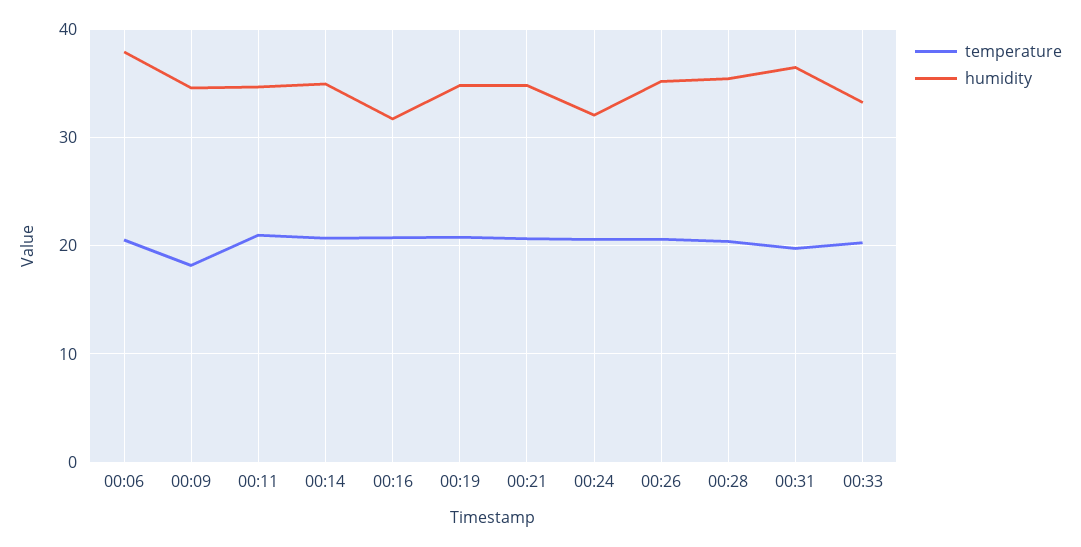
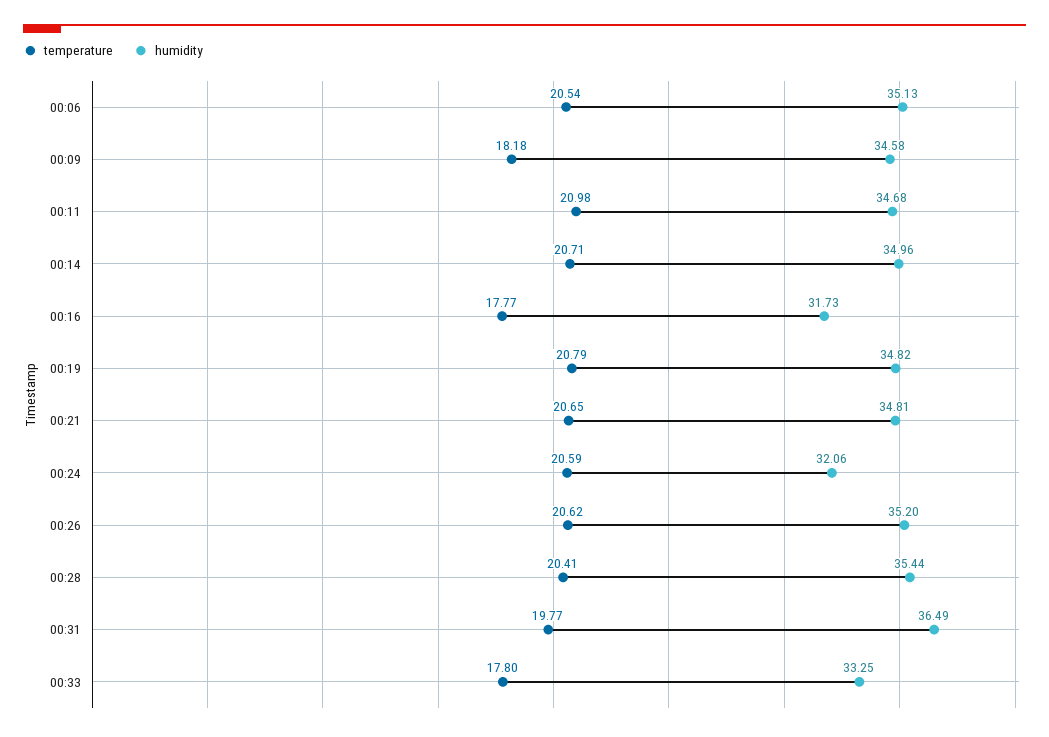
humidity, 00:06: 38 -> 35.13
temperature, 00:16: 21 -> 17.77
temperature, 00:33: 20 -> 17.8

